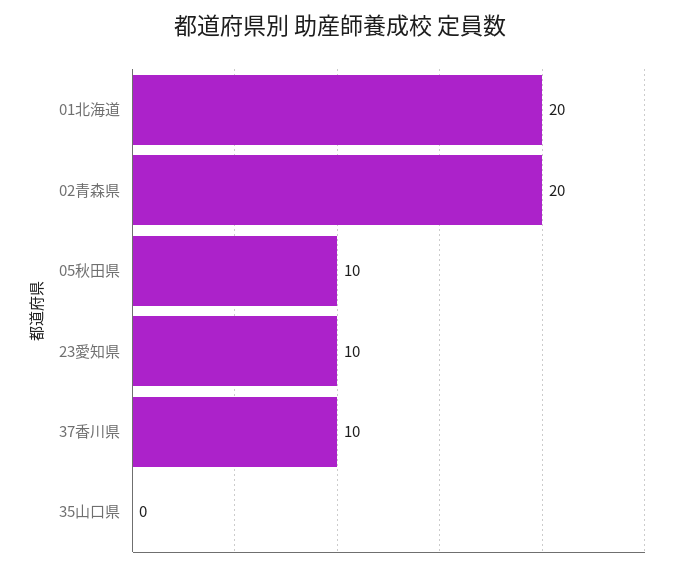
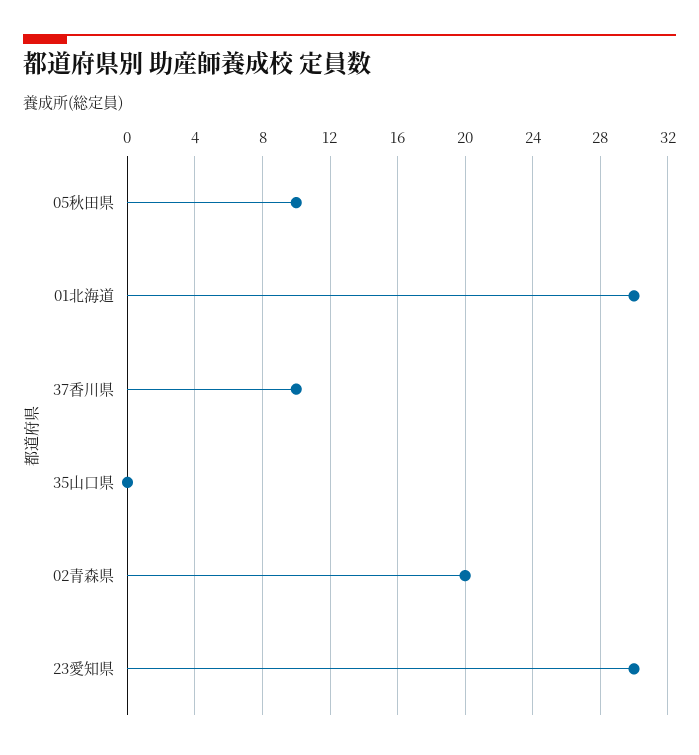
01北海道: 20 -> 30
23愛知県: 10 -> 30

